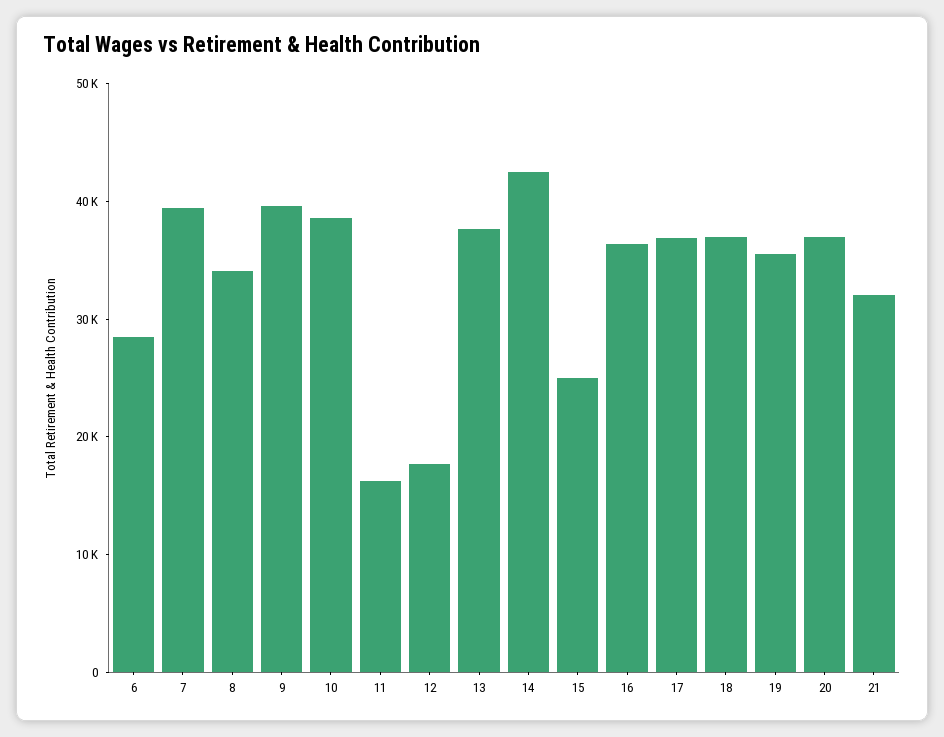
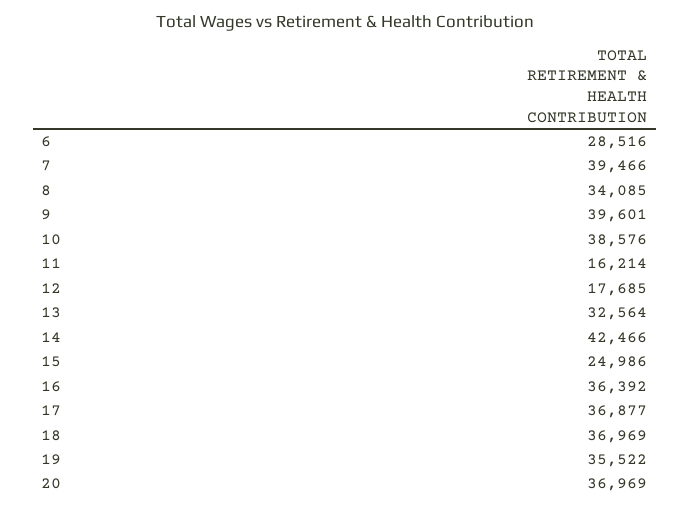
13: 38000 -> 32564
21: 32000 -> none

